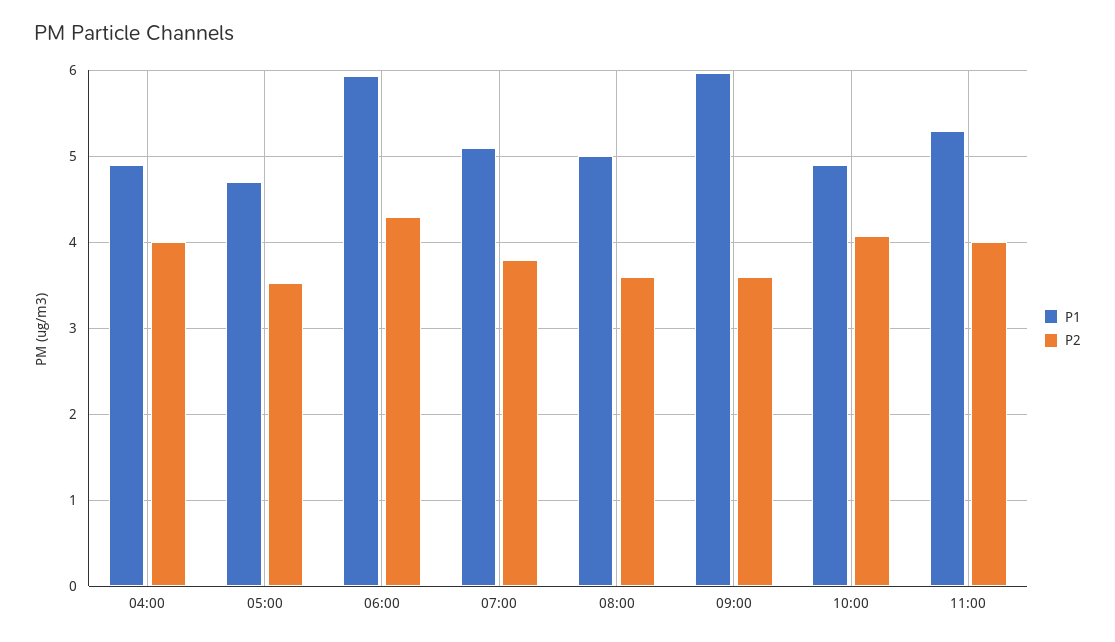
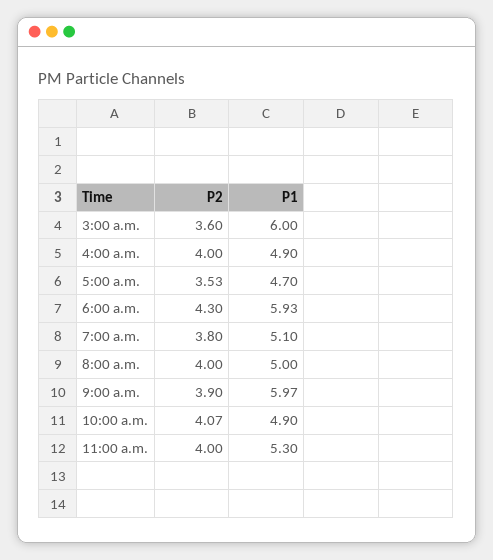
P2, 08:00: 3.6 -> 4
P2, 09:00: 3.6 -> 3.9
P2, 3:00 a.m.: none -> 3.6
P1, 3:00 a.m.: none -> 6

